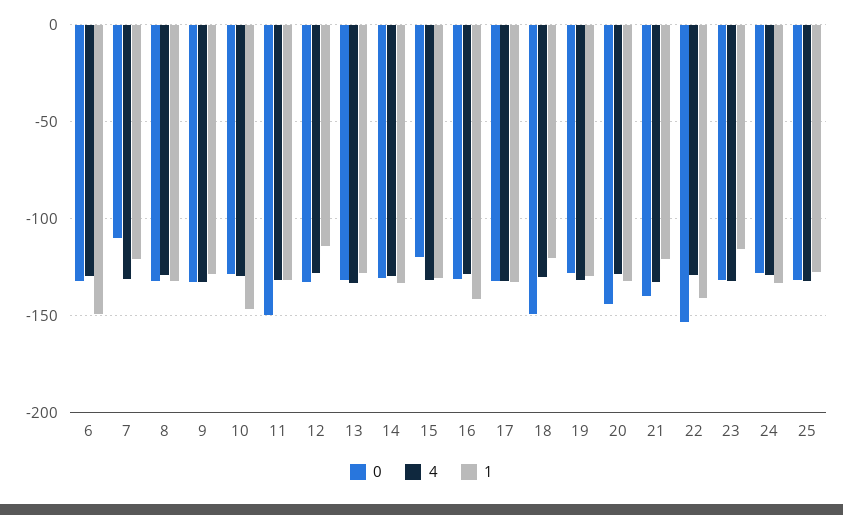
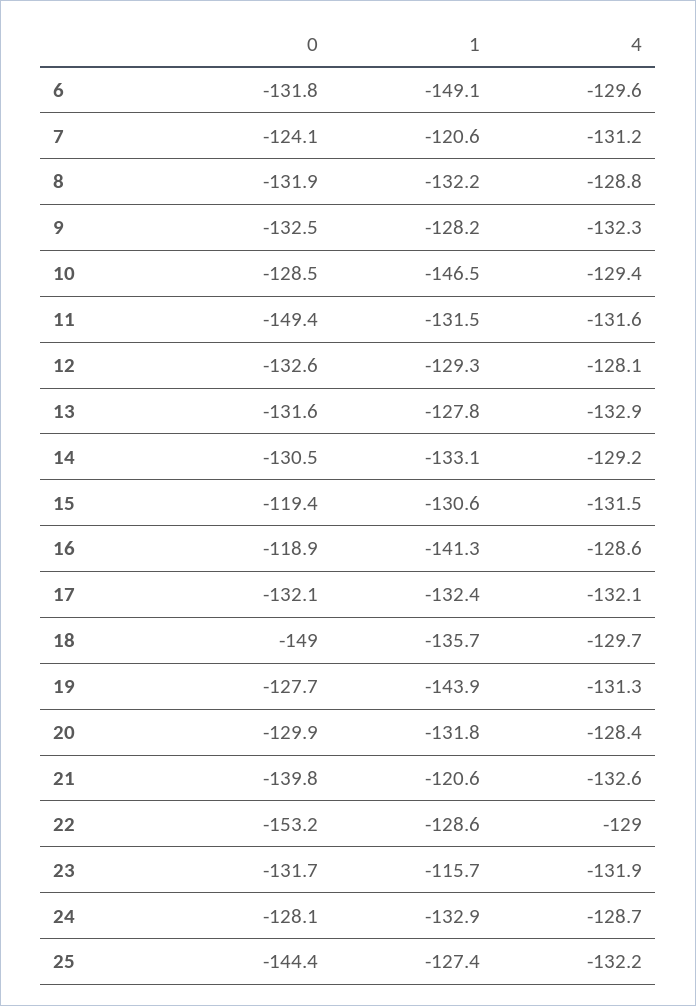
0, 7: -110 -> -124.1
1, 12: -115 -> -129.3
0, 16: -130 -> -118.9
1, 18: -120 -> -135.7
1, 19: -130 -> -143.9
0, 20: -145 -> -129.9
1, 22: -140 -> -128.6
0, 25: -130 -> -144.4

